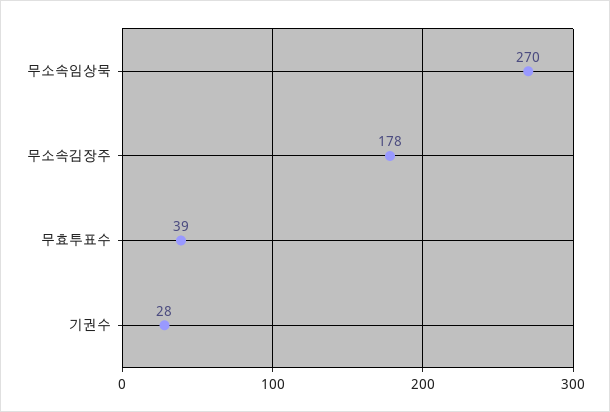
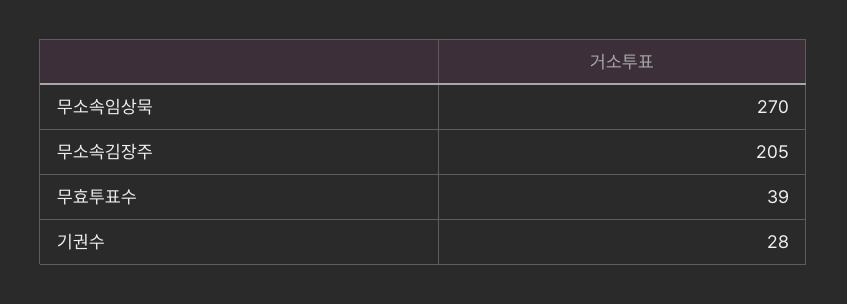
무소속김장주: 178 -> 205

